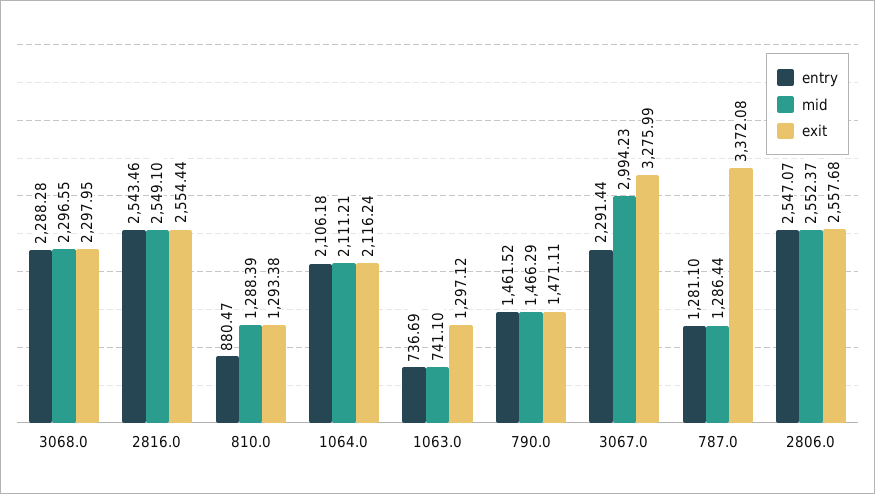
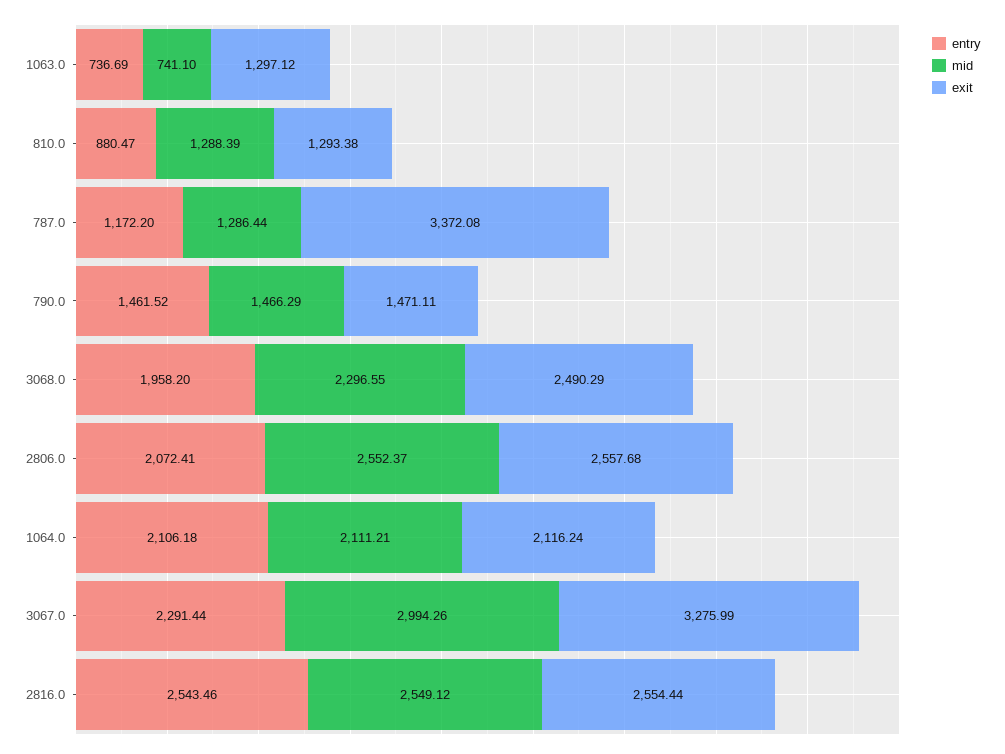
entry, 3068.0: 2288.28 -> 1958.2
exit, 3068.0: 2297.95 -> 2490.29
mid, 2816.0: 2549.1 -> 2549.12
mid, 3067.0: 2994.23 -> 2994.26
entry, 787.0: 1281.1 -> 1172.2
entry, 2806.0: 2547.07 -> 2072.41

